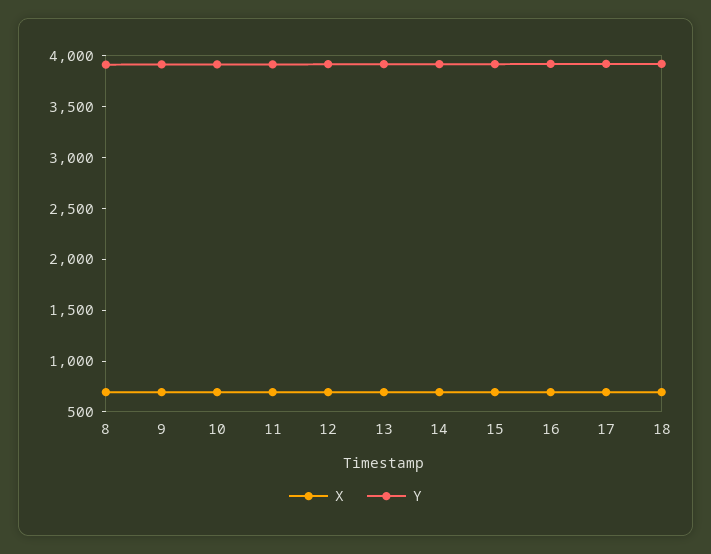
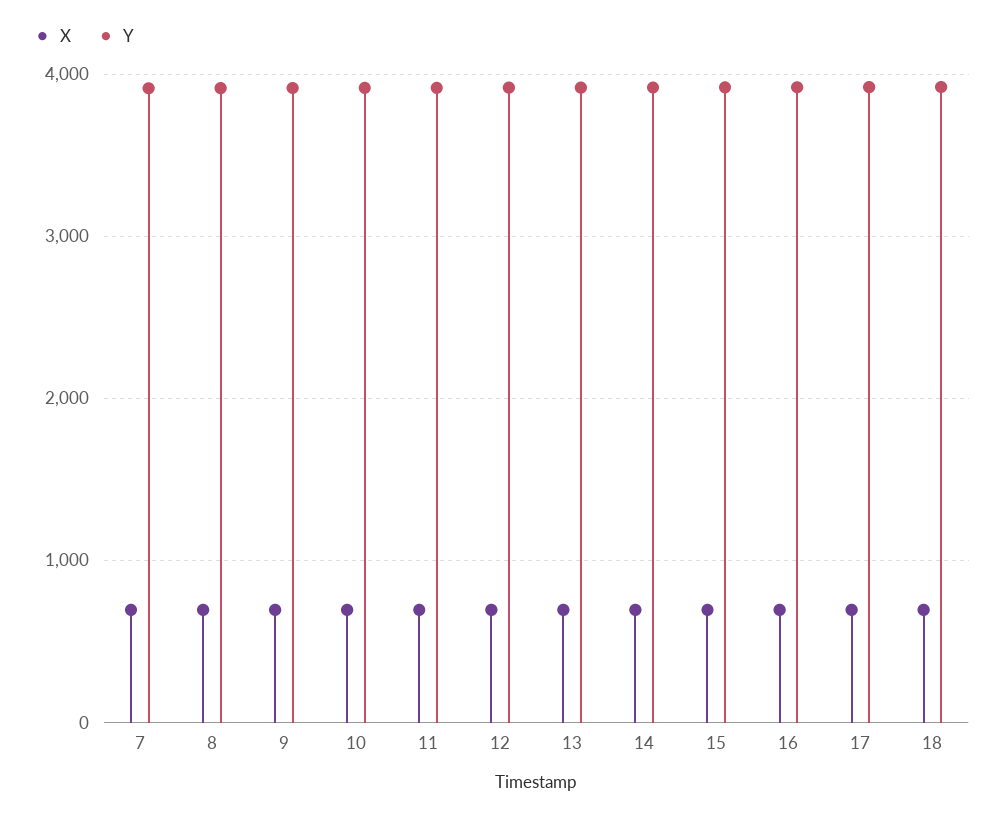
X, 7: none -> 700
Y, 7: none -> 3900

